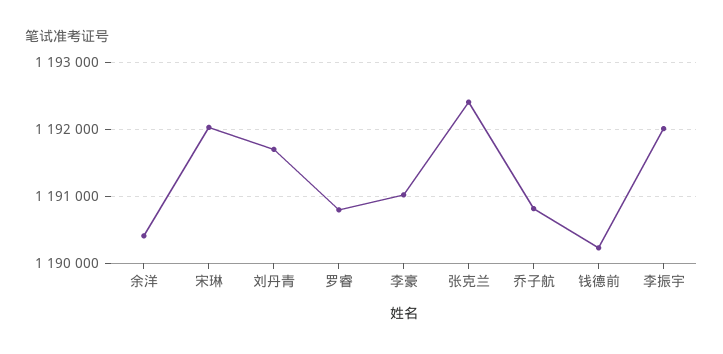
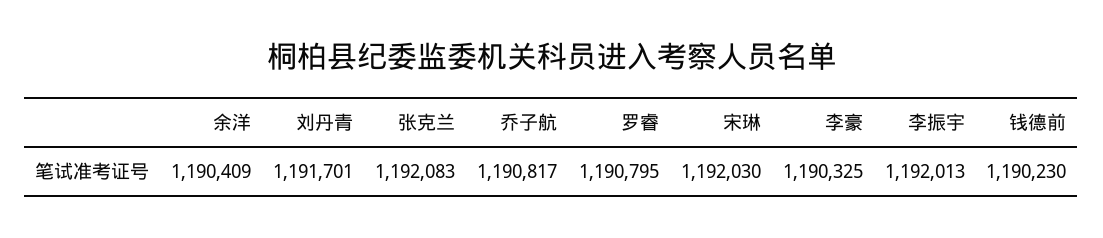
李豪: 1191000 -> 1190325
张克兰: 1192400 -> 1192083

